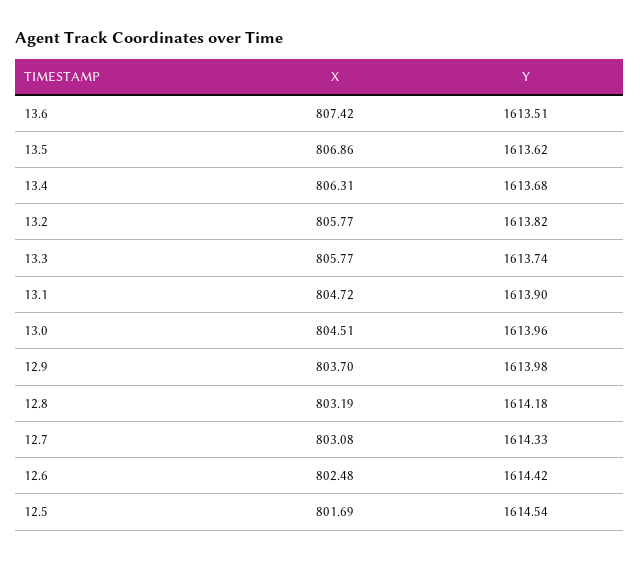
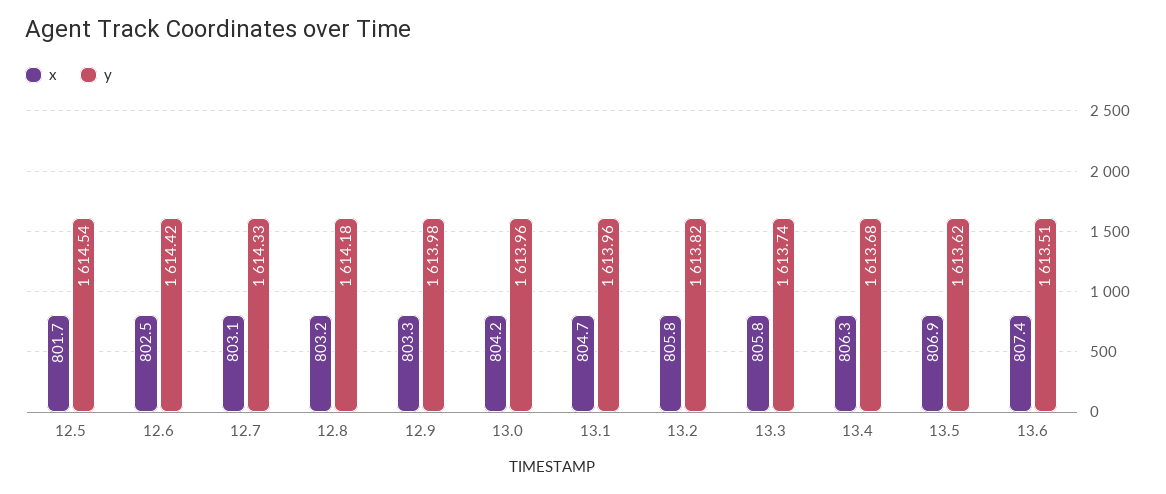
Y, 13.1: 1613.9 -> 1613.96
X, 13.0: 804.51 -> 804.2
X, 12.9: 803.7 -> 803.3

